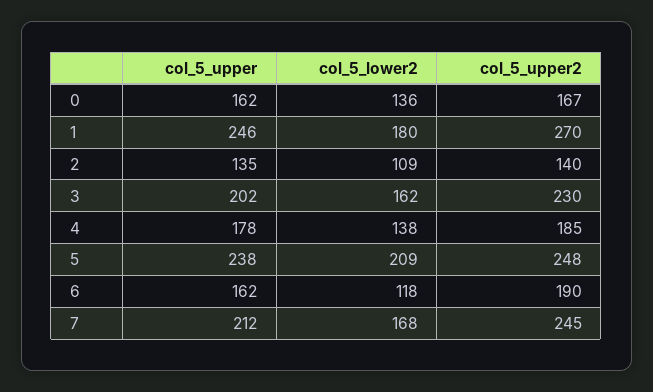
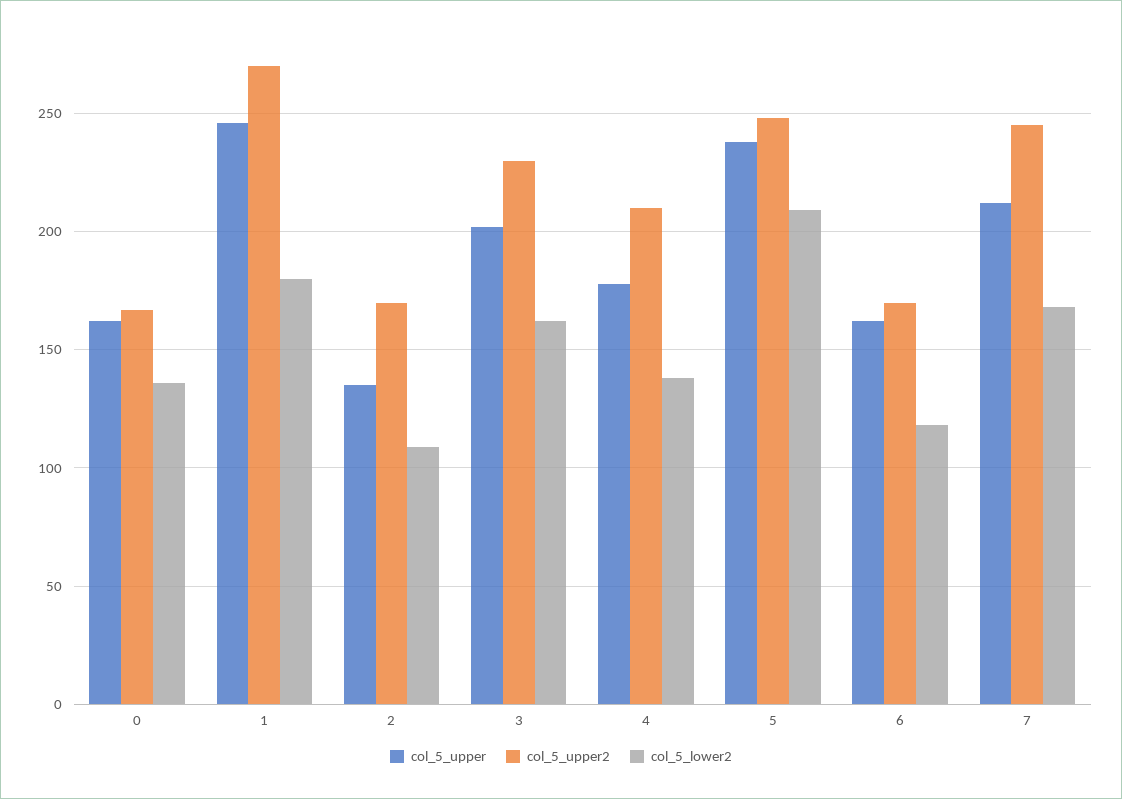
col_5_upper2, 2: 140 -> 170
col_5_upper2, 4: 185 -> 210
col_5_upper2, 6: 190 -> 170

